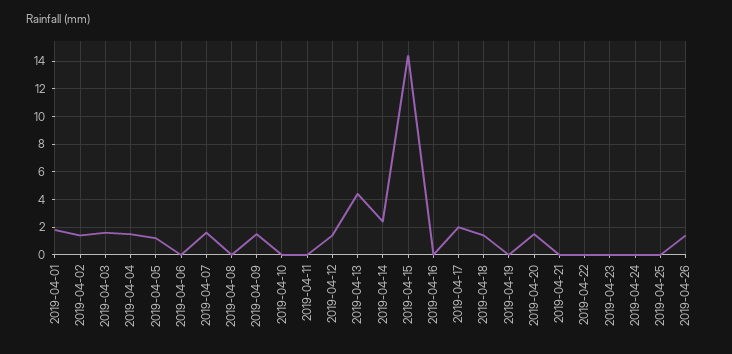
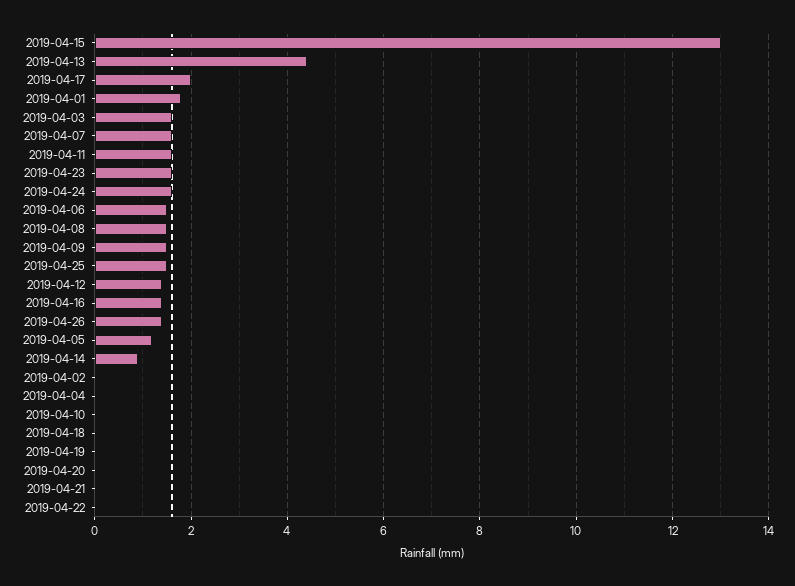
2019-04-02: 1.5 -> 0
2019-04-04: 1.5 -> 0
2019-04-06: 0 -> 1.5
2019-04-08: 0 -> 1.5
2019-04-11: 0 -> 1.5
2019-04-14: 2.5 -> 1
2019-04-15: 14.5 -> 13
2019-04-16: 0 -> 1.5
2019-04-18: 1.5 -> 0
2019-04-20: 1.5 -> 0
2019-04-23: 0 -> 1.5
2019-04-24: 0 -> 1.5
2019-04-25: 0 -> 1.5

